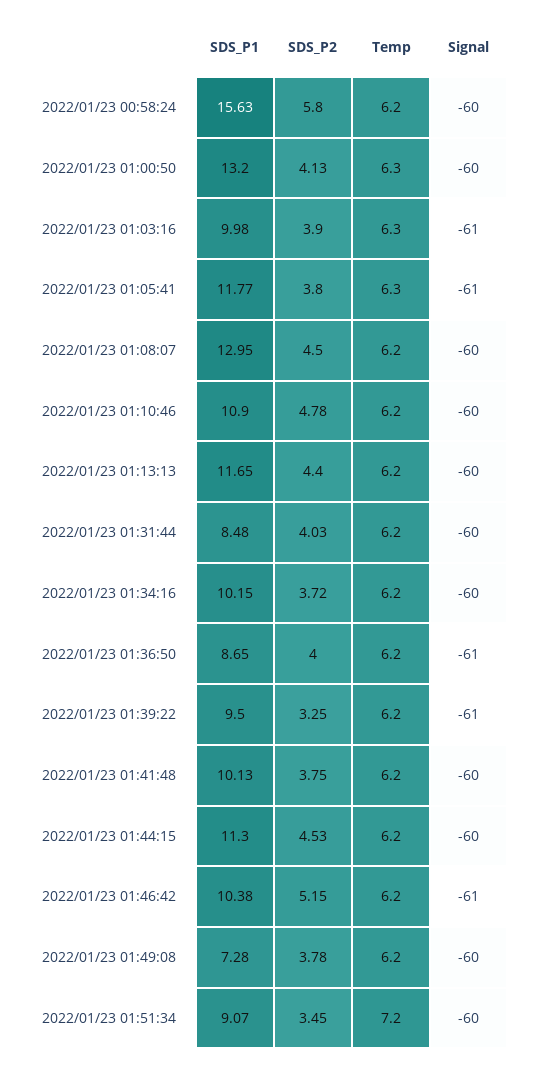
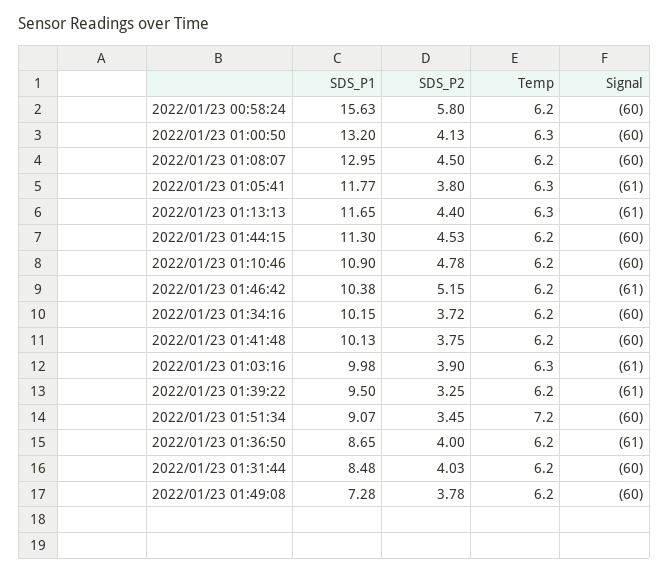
Temp, 2022/01/23 01:13:13: 6.2 -> 6.3
Signal, 2022/01/23 01:13:13: -60 -> -61

